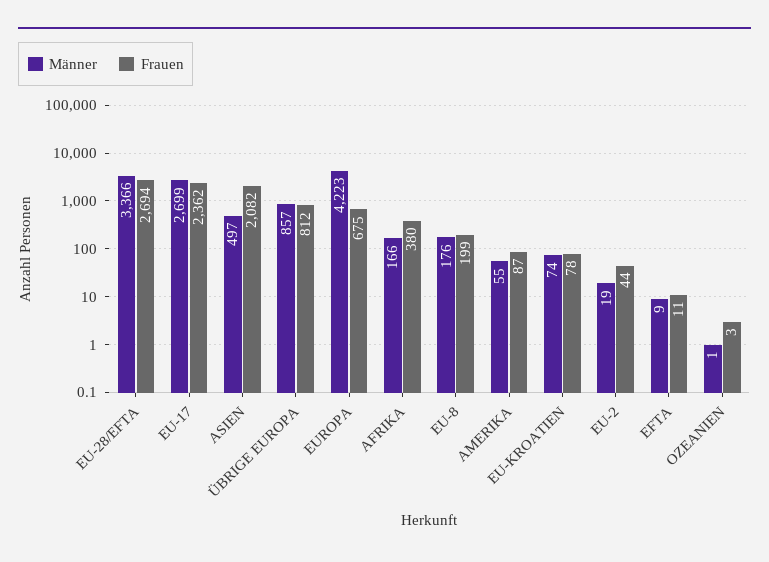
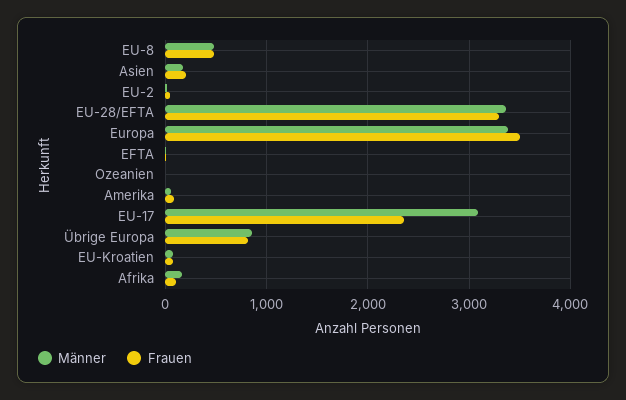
Frauen, EU-28/EFTA: 2694 -> 3300
Männer, EU-17: 2699 -> 3100
Männer, ASIEN: 497 -> 200
Frauen, ASIEN: 2082 -> 200
Männer, EUROPA: 4223 -> 3400
Frauen, EUROPA: 675 -> 3500
Frauen, AFRIKA: 380 -> 100
Männer, EU-8: 176 -> 500
Frauen, EU-8: 199 -> 500

